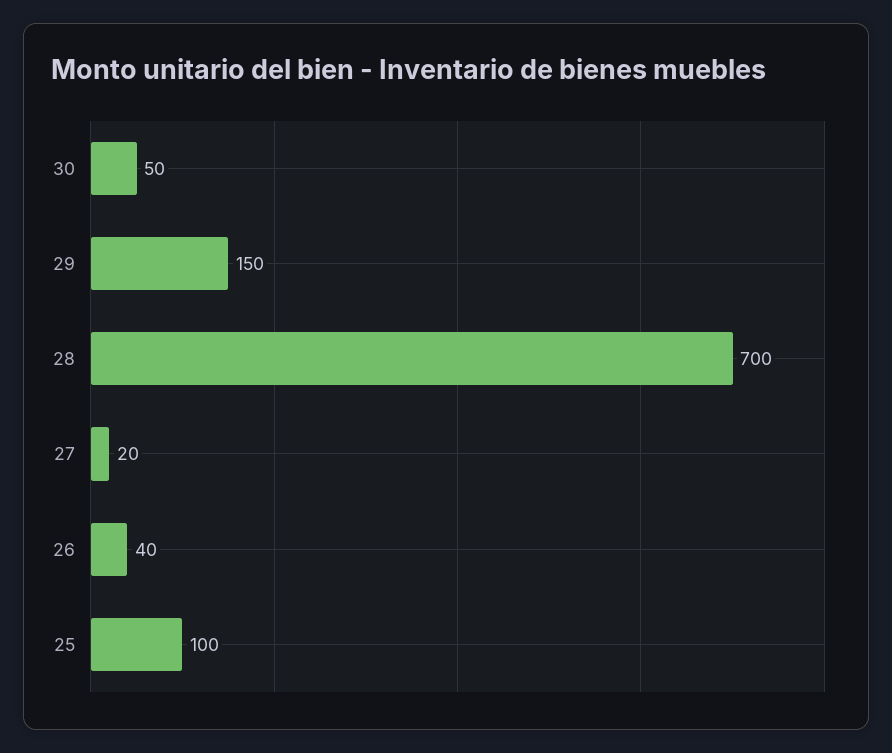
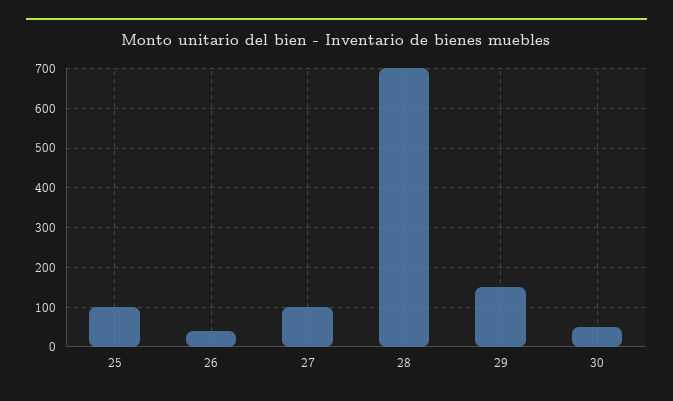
27: 20 -> 100

